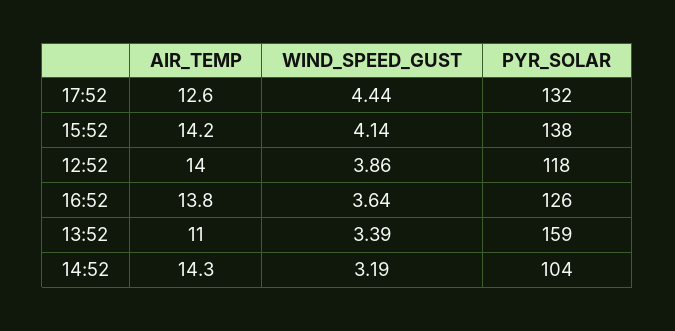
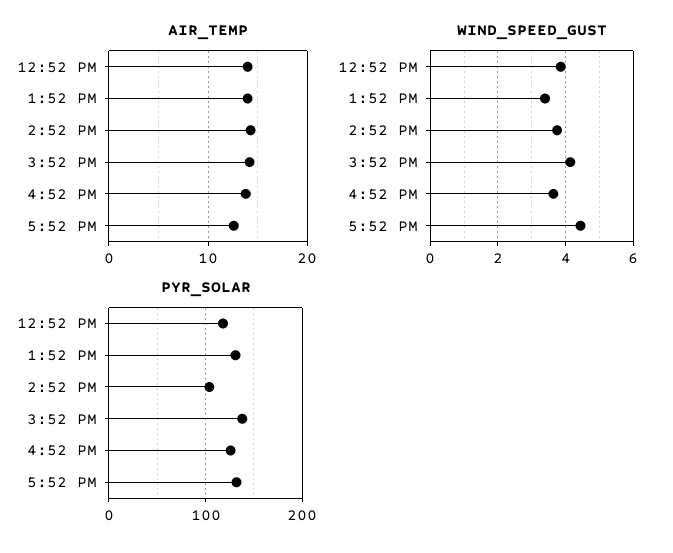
AIR_TEMP, 13:52: 11 -> 14
PYR_SOLAR, 13:52: 159 -> 130
WIND_SPEED_GUST, 14:52: 3.19 -> 3.8

